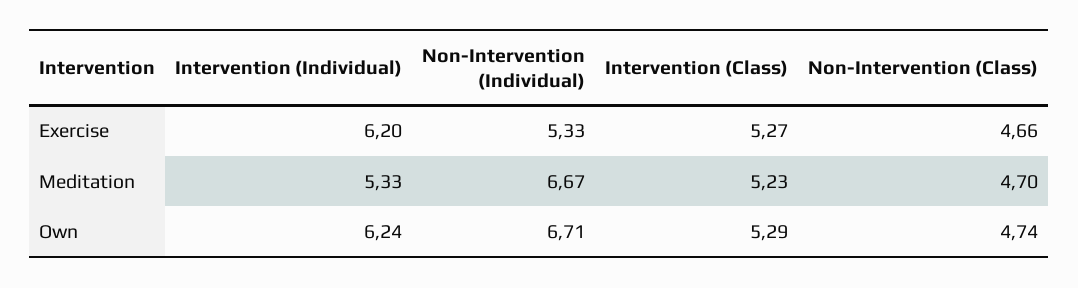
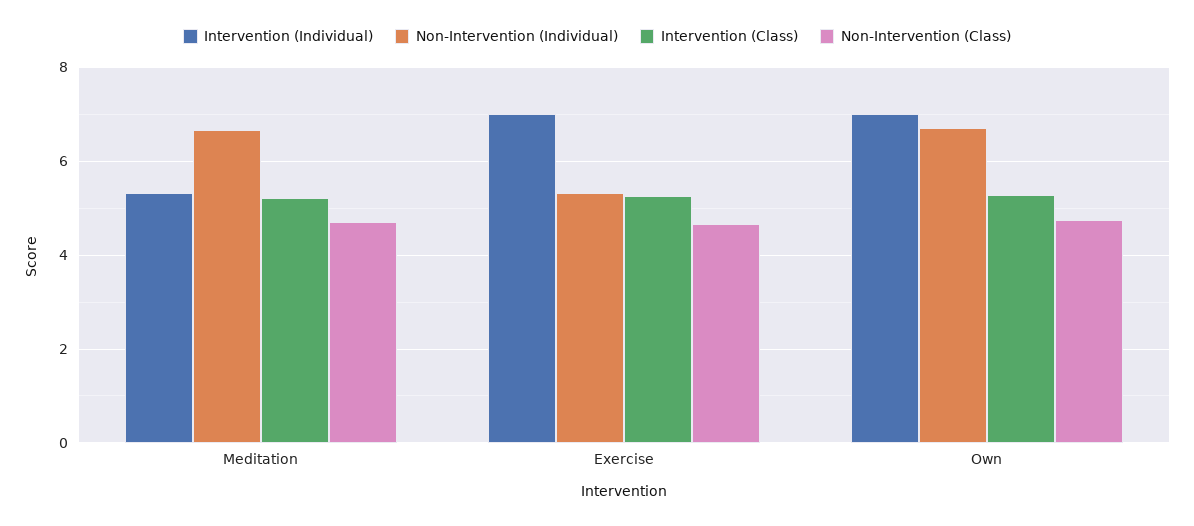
Intervention (Individual), Exercise: 6.2 -> 7
Intervention (Individual), Own: 6.24 -> 7

